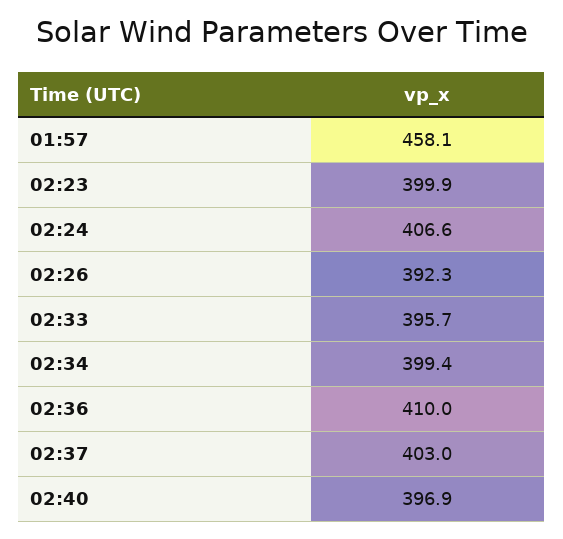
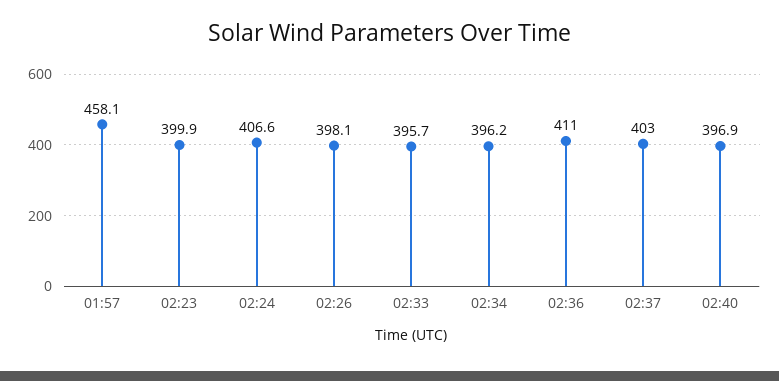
02:26: 392.3 -> 398.1
02:34: 399.4 -> 396.2
02:36: 410 -> 411

